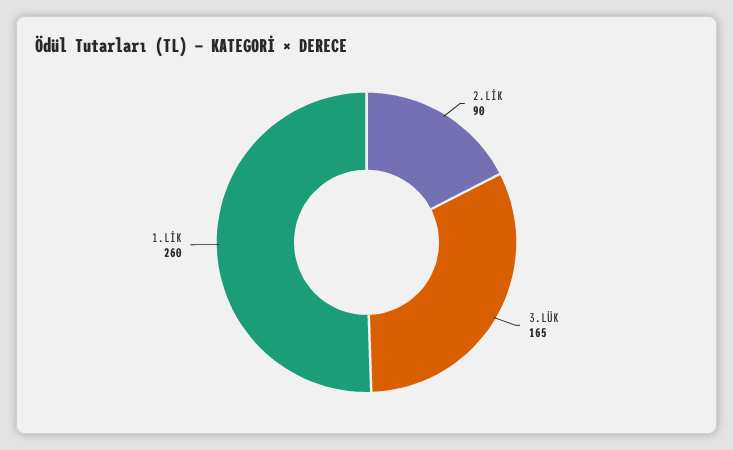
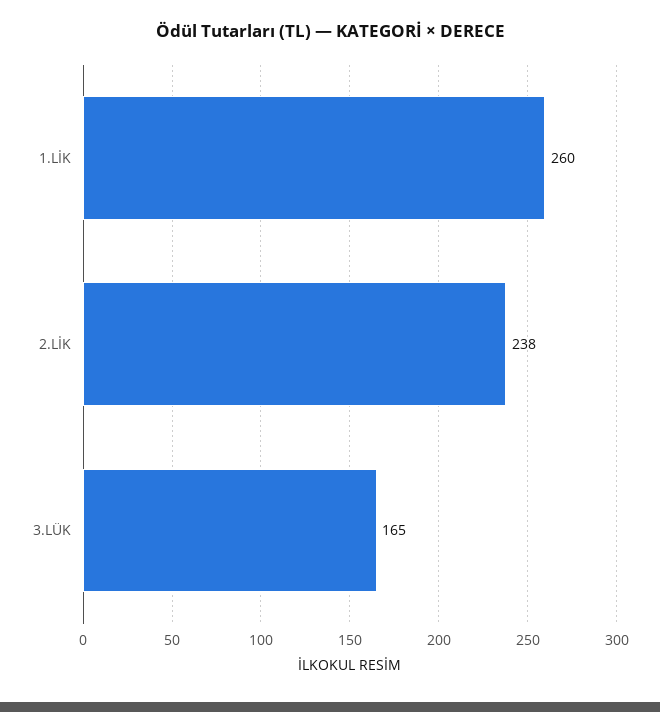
2.LİK: 90 -> 238

